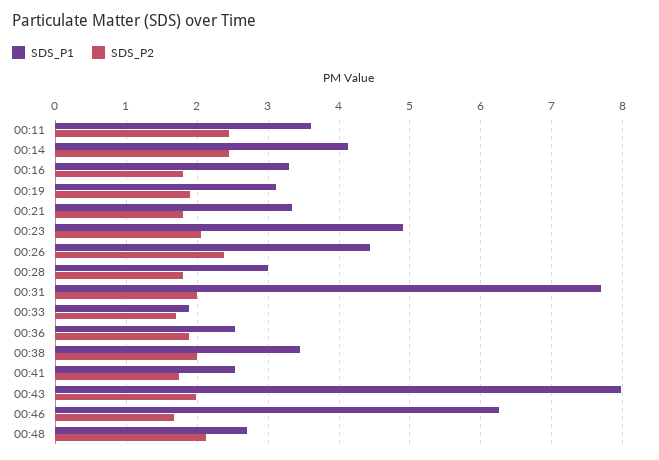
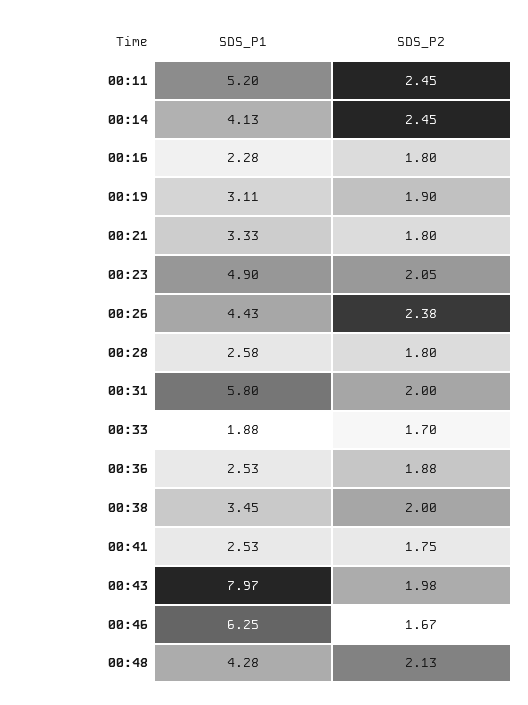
SDS_P1, 00:11: 3.6 -> 5.2
SDS_P1, 00:16: 3.3 -> 2.28
SDS_P1, 00:28: 3 -> 2.58
SDS_P1, 00:31: 7.7 -> 5.8
SDS_P1, 00:48: 2.7 -> 4.28

